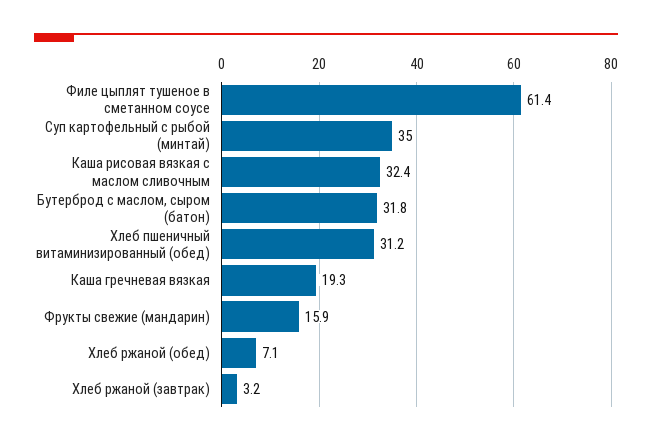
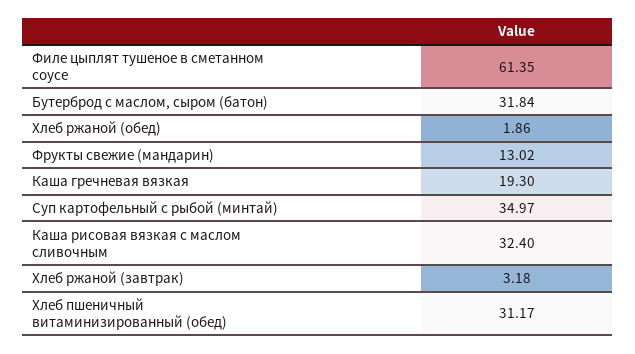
Фрукты свежие (мандарин): 15.9 -> 13.02
Хлеб ржаной (обед): 7.1 -> 1.86

